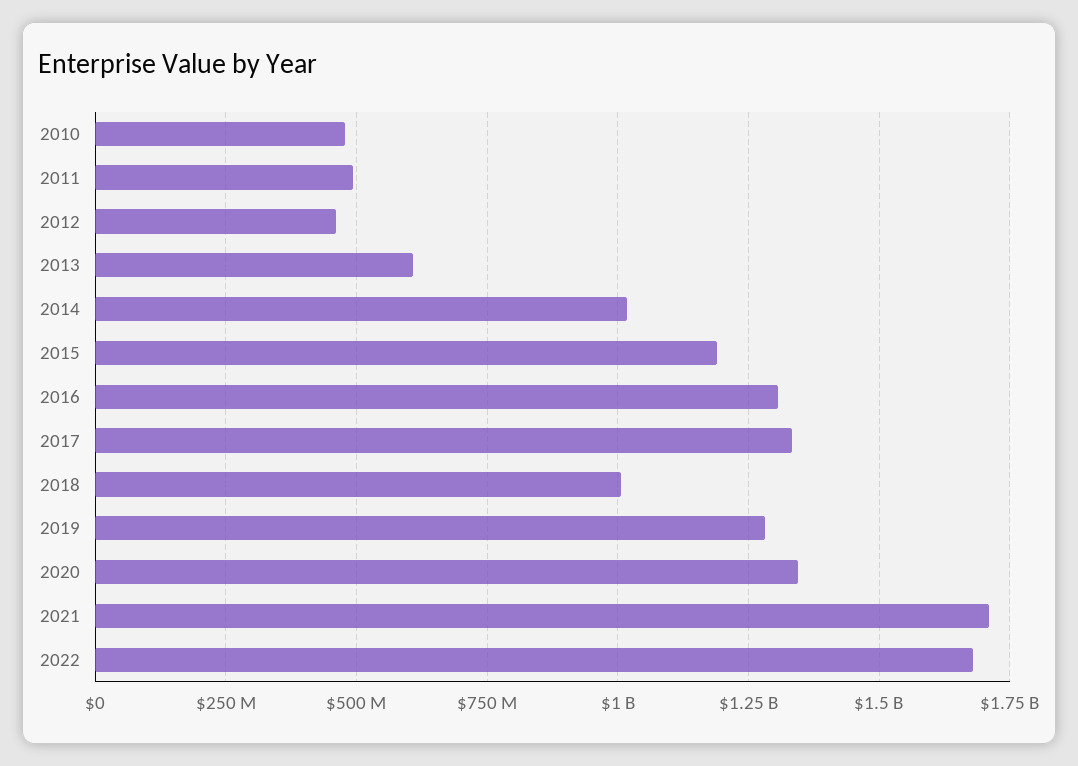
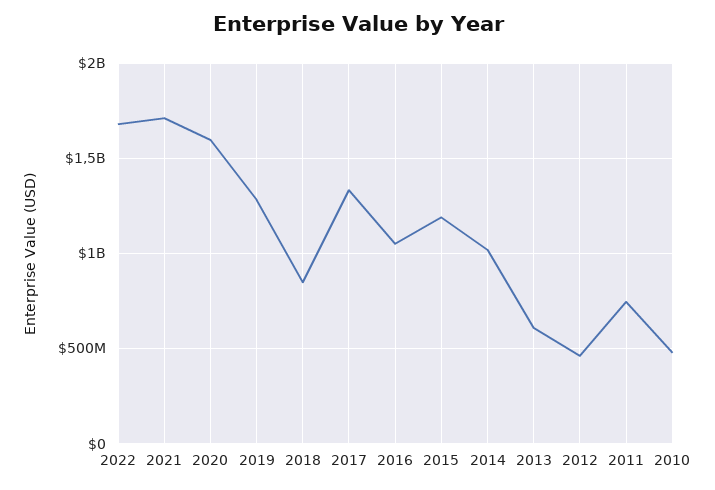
2011: 500000000 -> 750000000
2016: 1300000000 -> 1050000000
2018: 1000000000 -> 850000000
2020: 1350000000 -> 1600000000

